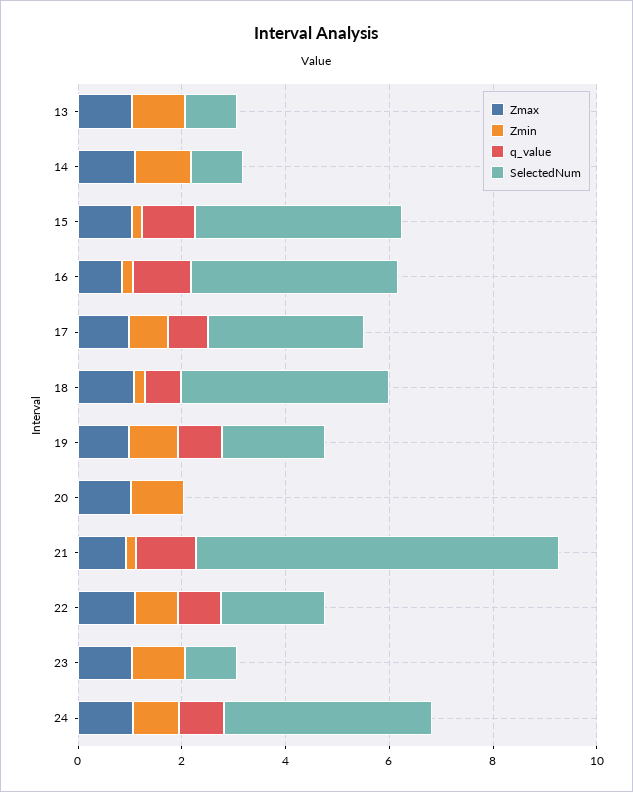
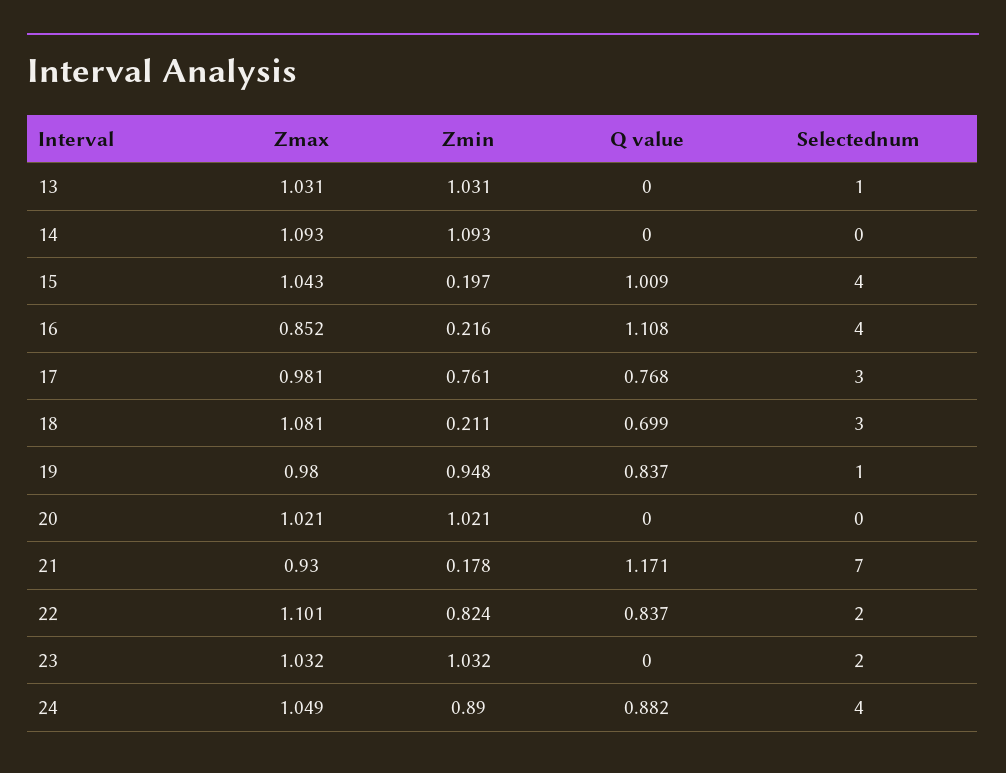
SelectedNum, 14: 1 -> 0
SelectedNum, 18: 4 -> 3
SelectedNum, 19: 2 -> 1
SelectedNum, 23: 1 -> 2

